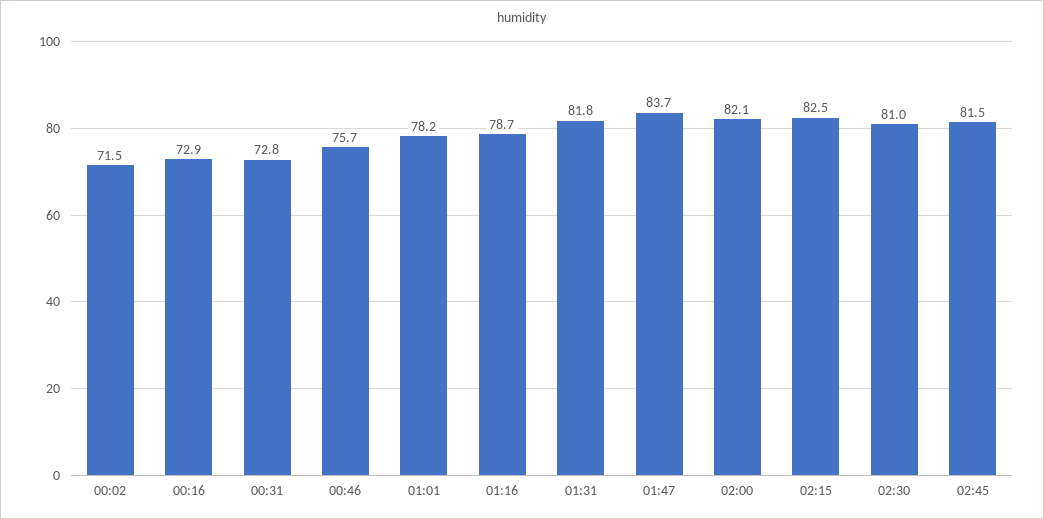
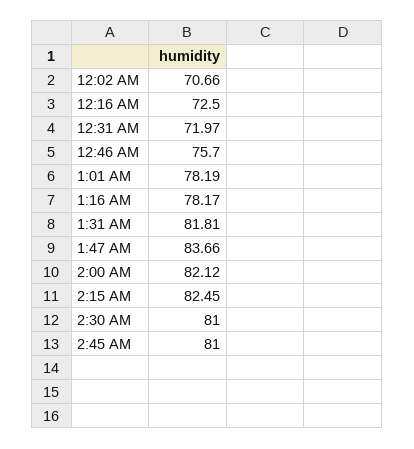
00:02: 71.5 -> 70.66
00:16: 72.9 -> 72.5
00:31: 72.8 -> 71.97
01:16: 78.7 -> 78.17
02:45: 81.5 -> 81

